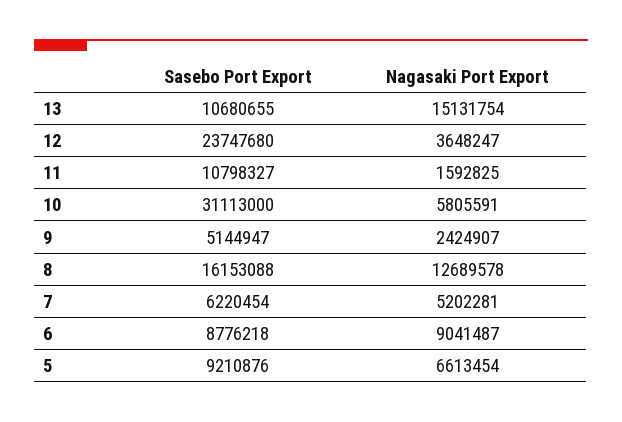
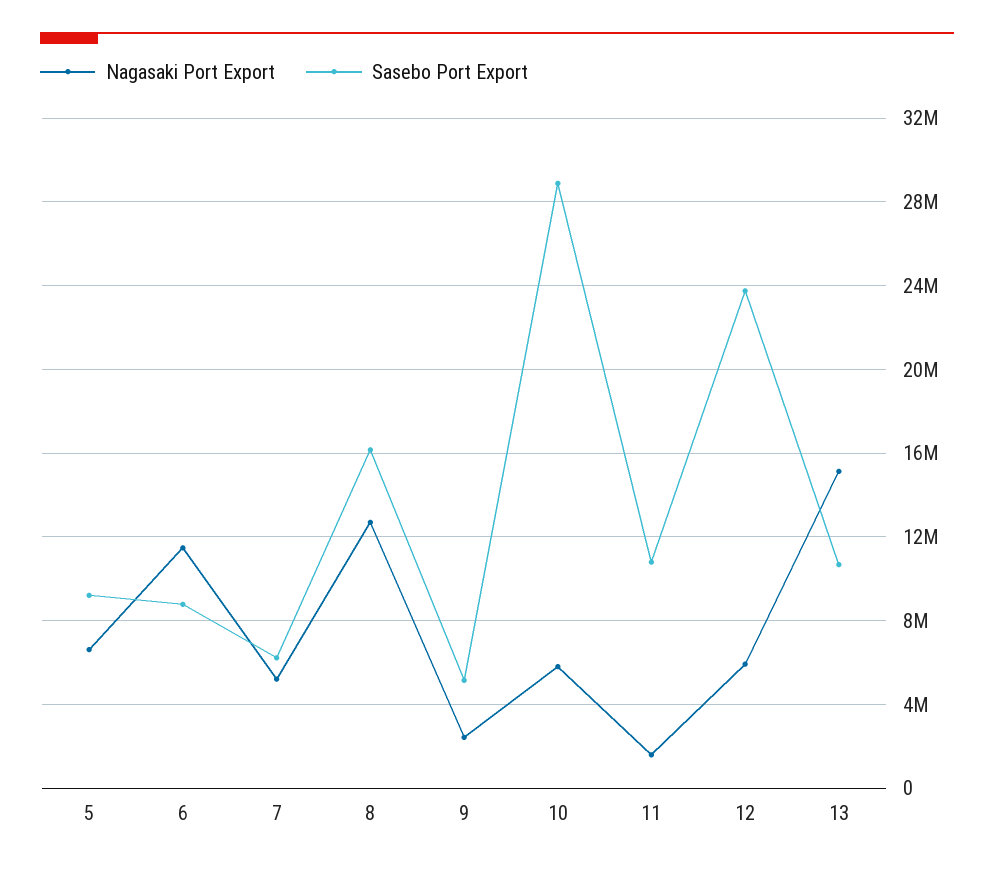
Nagasaki Port Export, 12: 3648247 -> 6000000
Sasebo Port Export, 10: 31113000 -> 29000000
Nagasaki Port Export, 6: 9041487 -> 11500000

